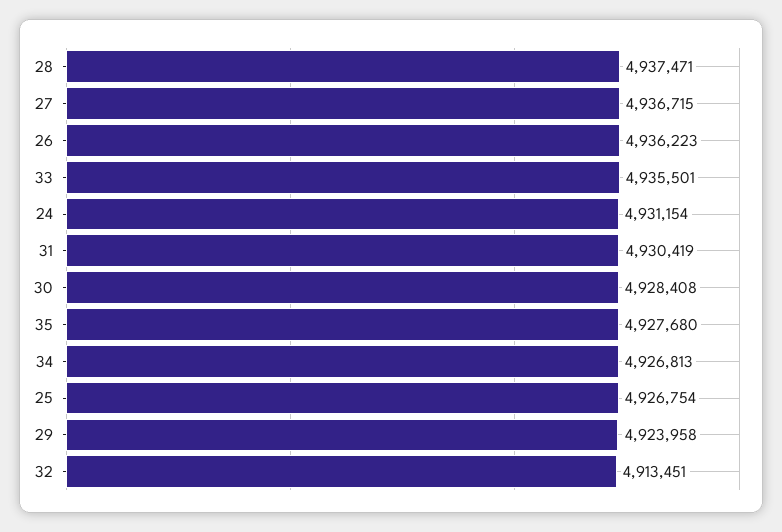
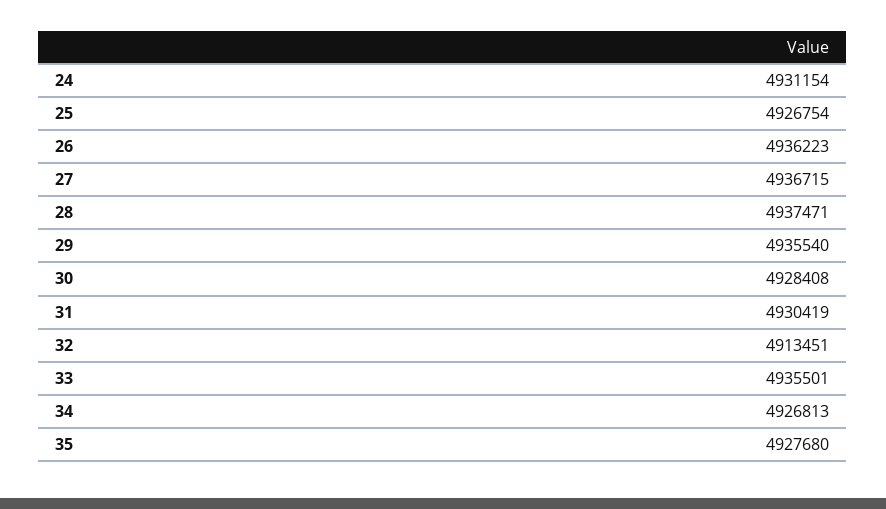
29: 4923958 -> 4935540

